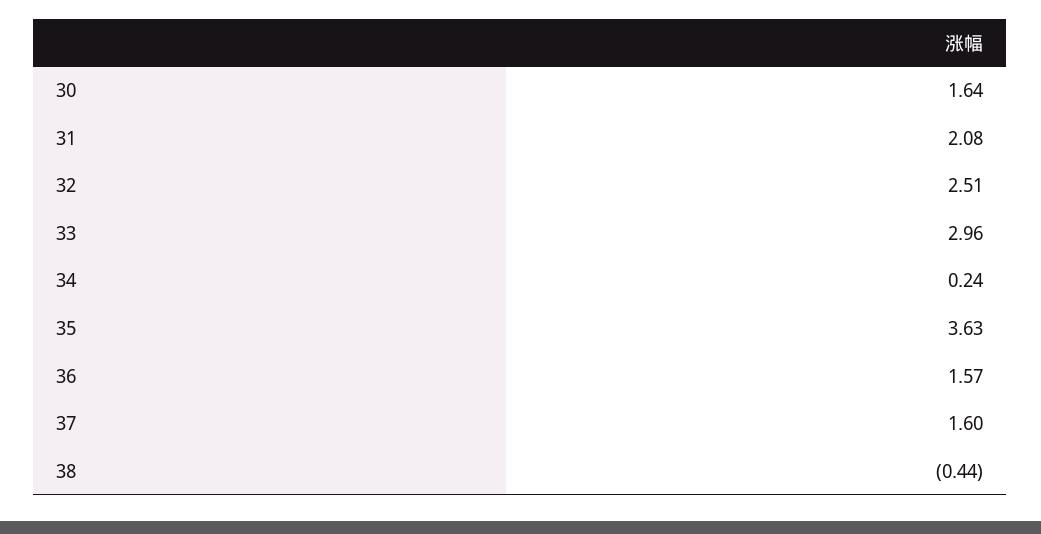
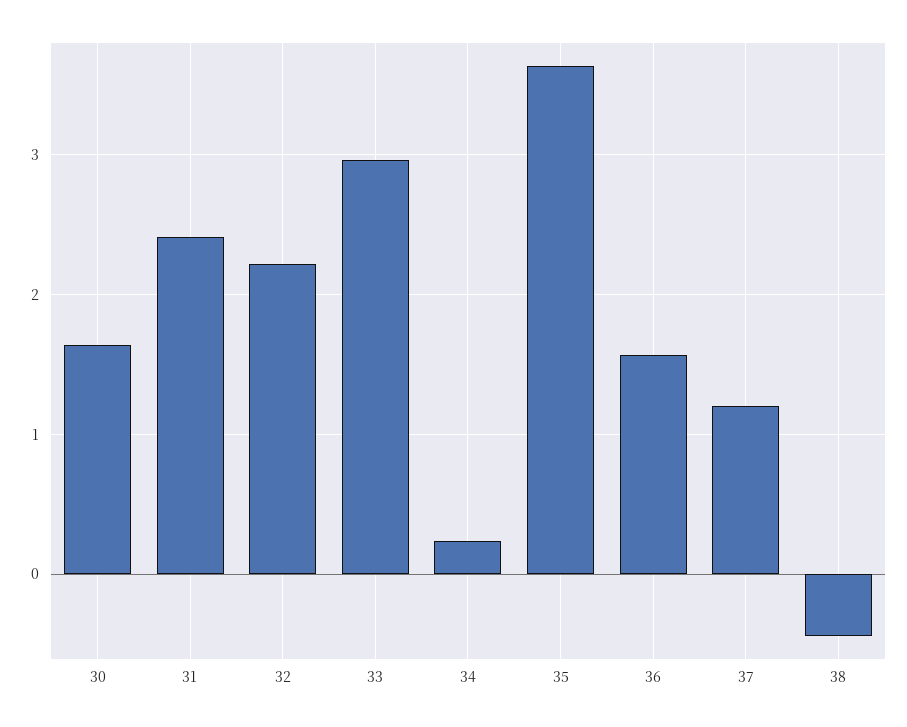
31: 2.08 -> 2.4
32: 2.51 -> 2.2
37: 1.6 -> 1.2

